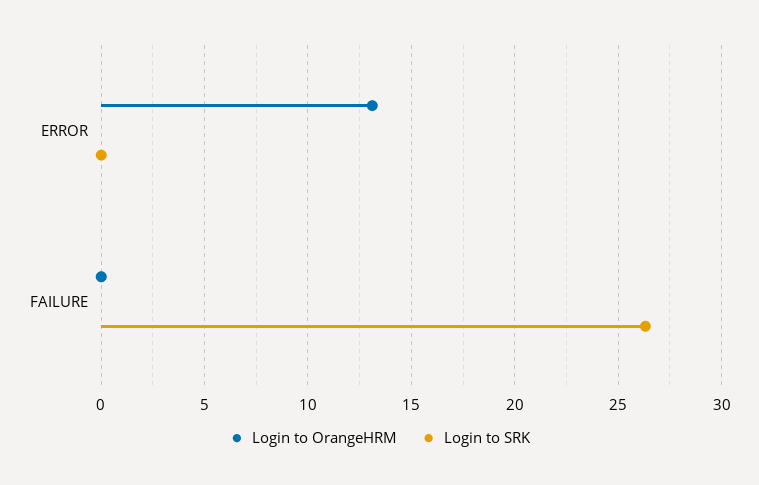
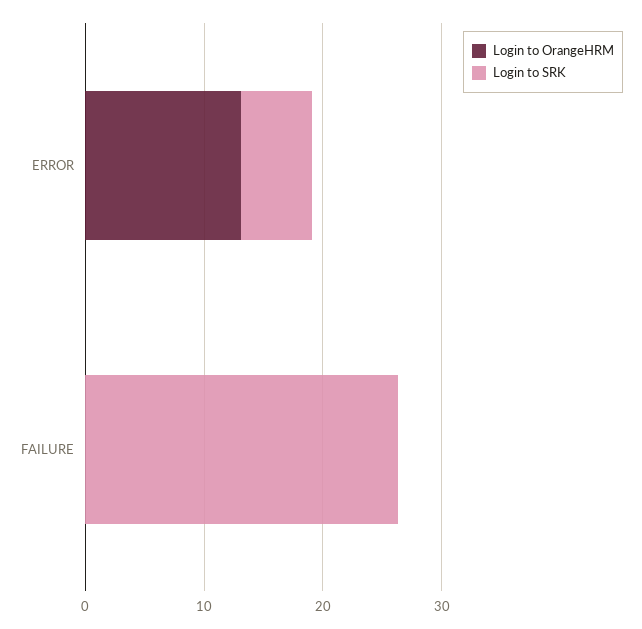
Login to SRK, ERROR: 0 -> 6

